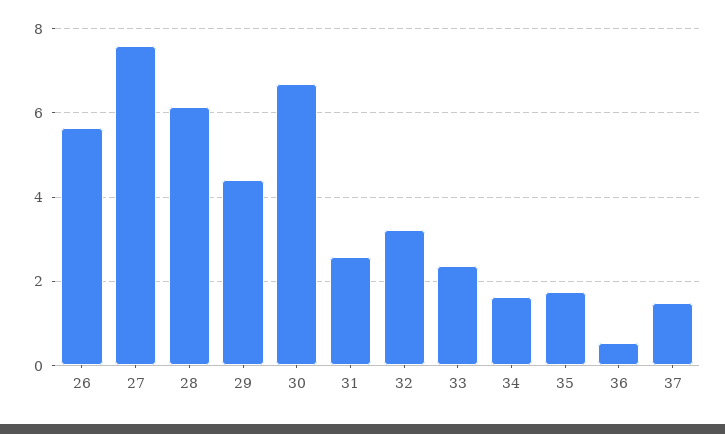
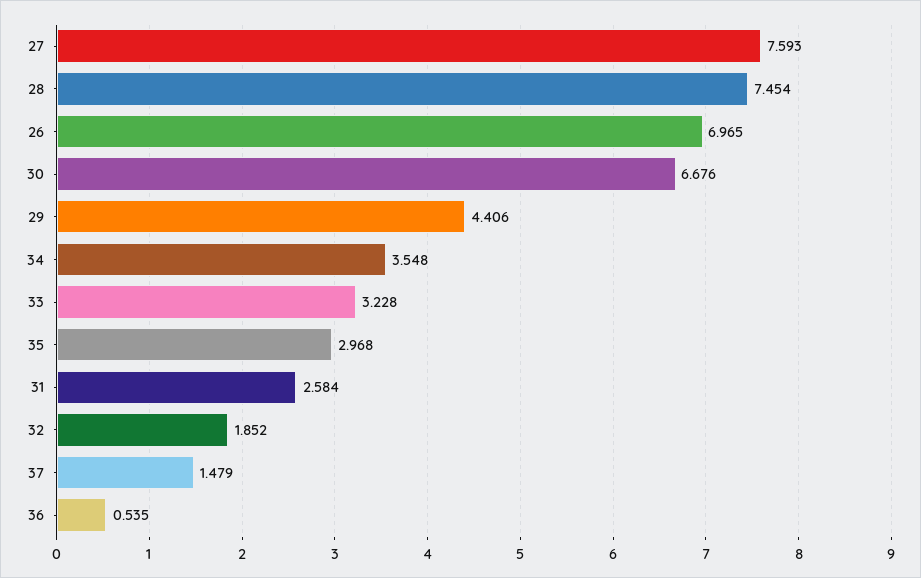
26: 5.6 -> 6.965
28: 6.2 -> 7.454
32: 3.2 -> 1.852
33: 2.4 -> 3.228
34: 1.6 -> 3.548
35: 1.8 -> 2.968

